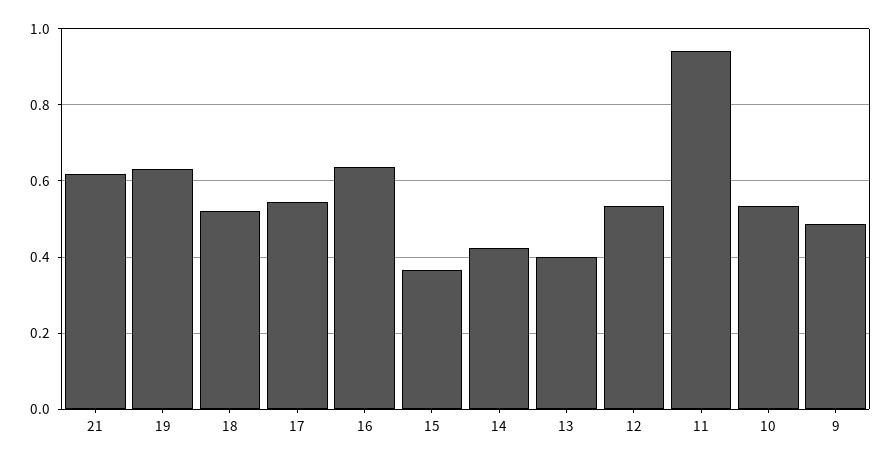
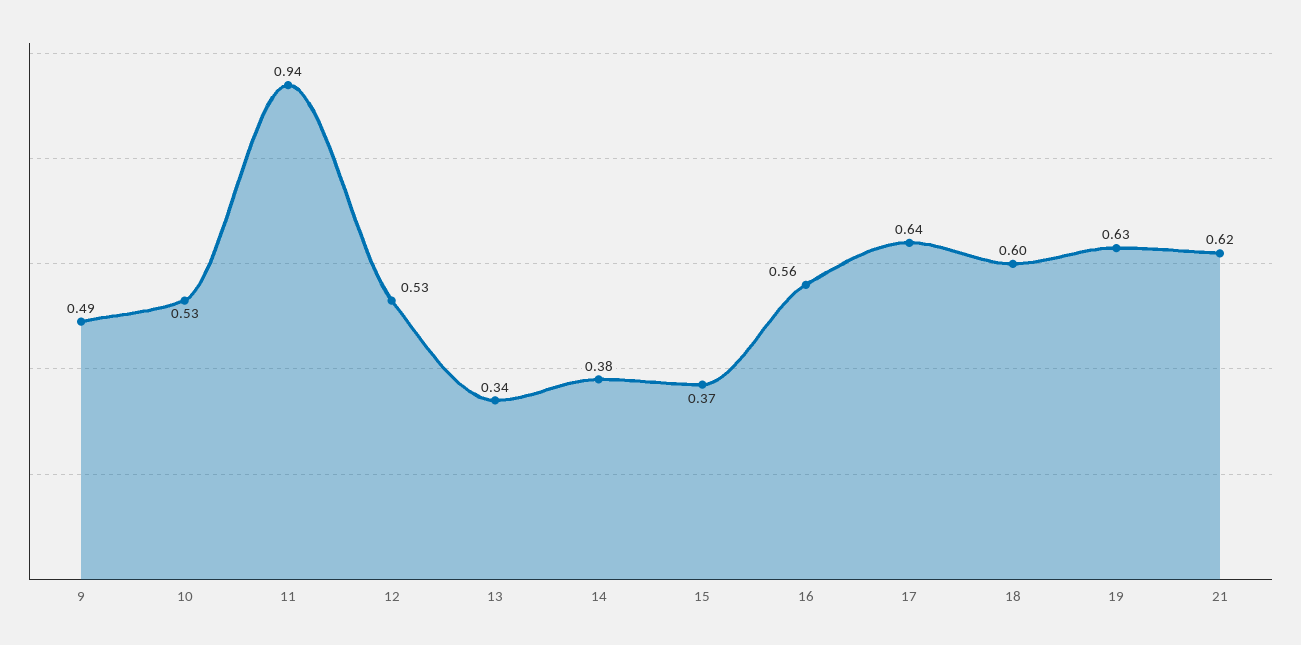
18: 0.52 -> 0.6
17: 0.54 -> 0.64
16: 0.64 -> 0.56
14: 0.42 -> 0.38
13: 0.4 -> 0.34

